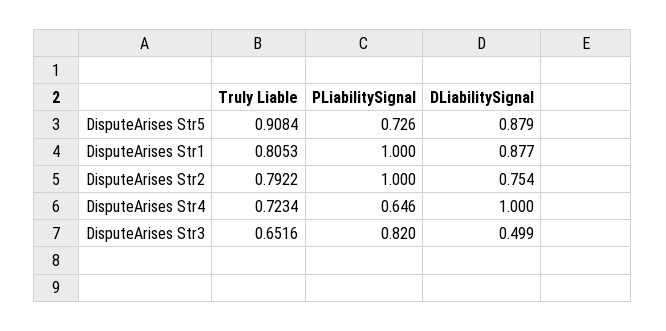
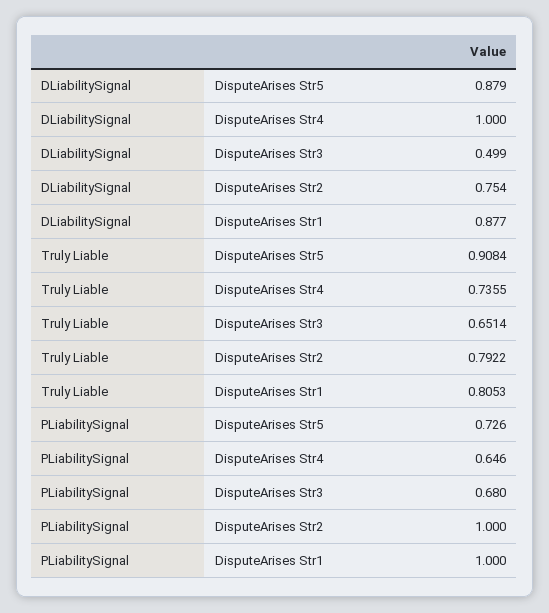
Truly Liable, DisputeArises Str4: 0.7234 -> 0.7355
Truly Liable, DisputeArises Str3: 0.6516 -> 0.6514
PLiabilitySignal, DisputeArises Str3: 0.82 -> 0.68

